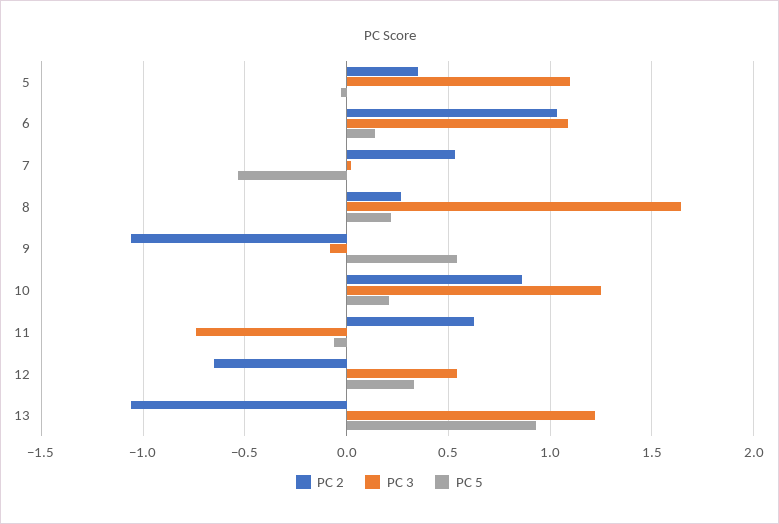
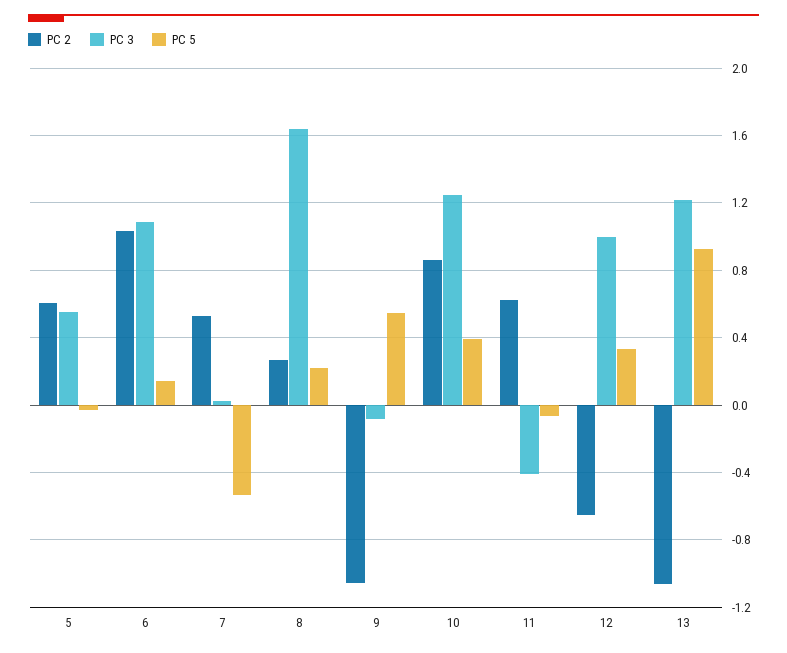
PC 2, 5: 0.35 -> 0.6
PC 3, 5: 1.1 -> 0.55
PC 5, 10: 0.2 -> 0.4
PC 3, 11: -0.75 -> -0.4
PC 3, 12: 0.55 -> 1

